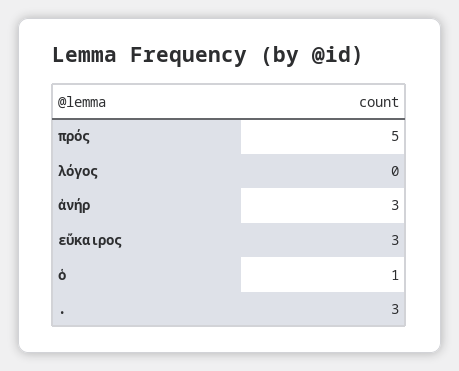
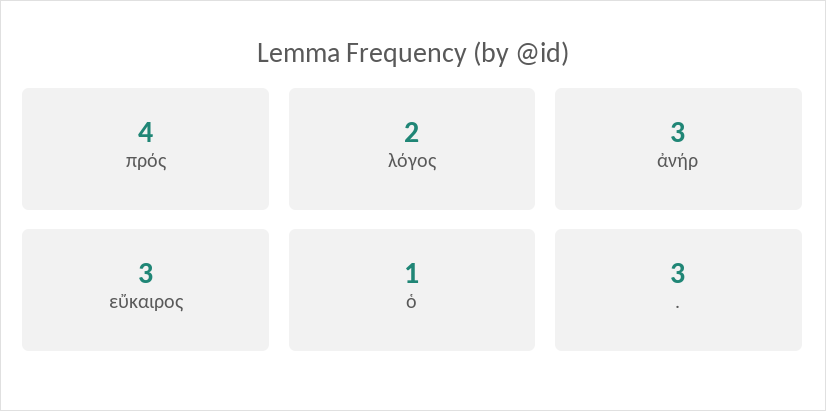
πρός: 5 -> 4
λόγος: 0 -> 2

